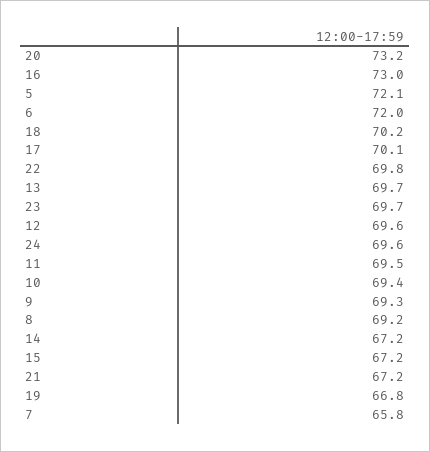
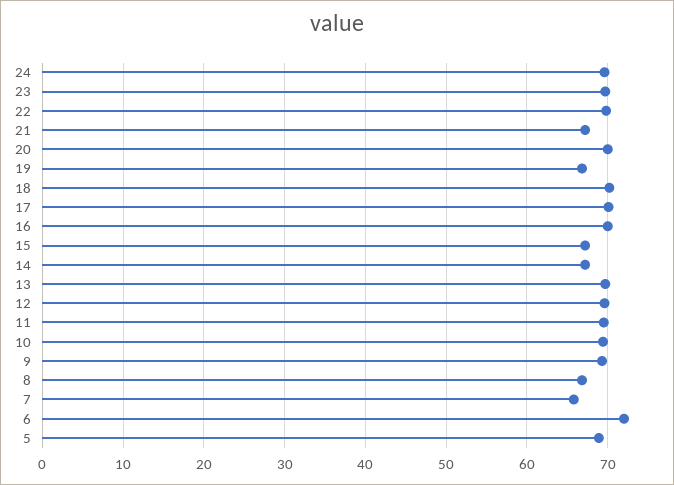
20: 73.2 -> 70
16: 73 -> 70
5: 72.1 -> 69
8: 69.2 -> 67

